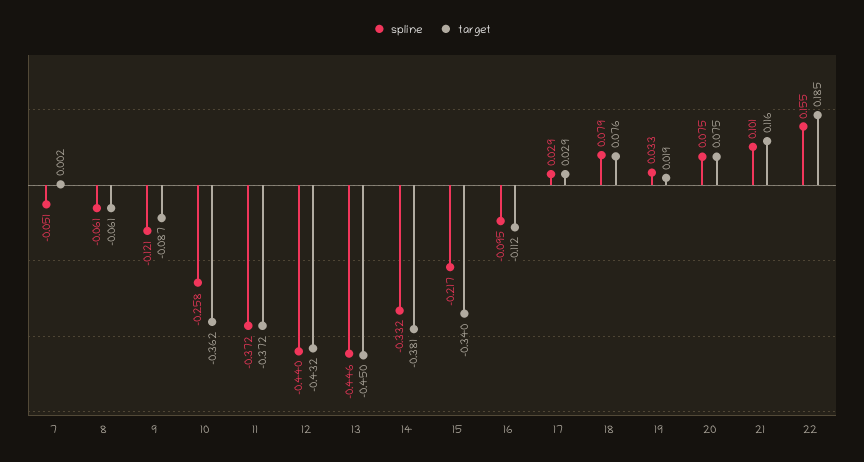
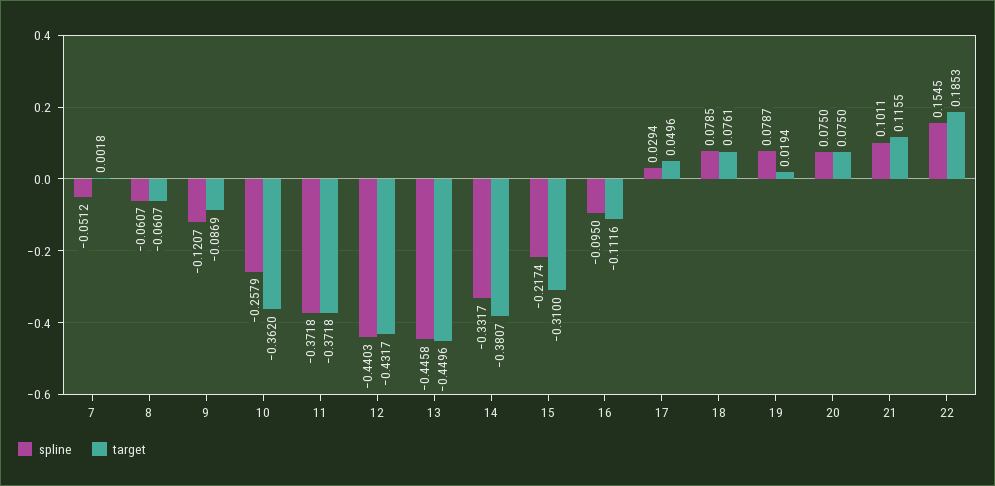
target, 15: -0.34 -> -0.31
target, 17: 0.029 -> 0.0496
spline, 19: 0.033 -> 0.0787

